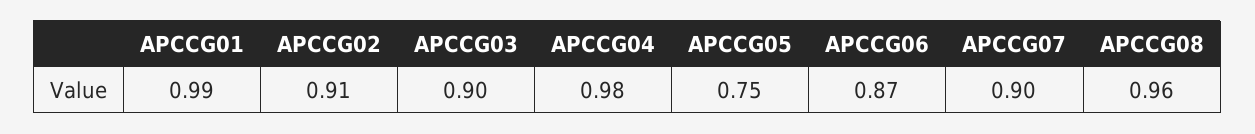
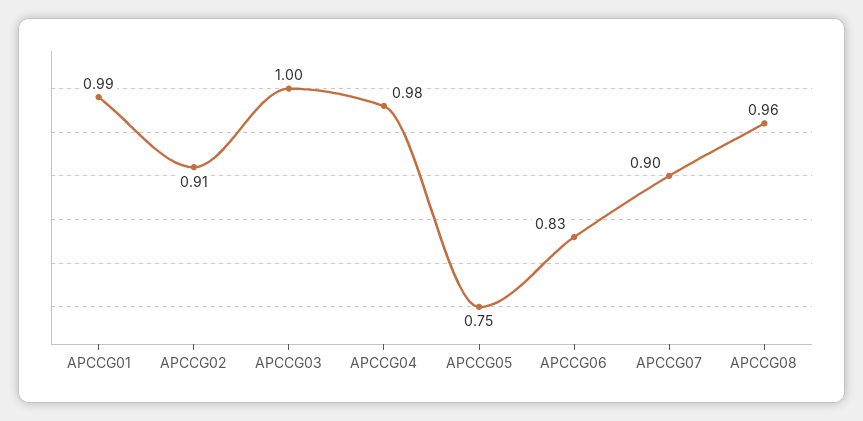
APCCG03: 0.9 -> 1
APCCG06: 0.87 -> 0.83

